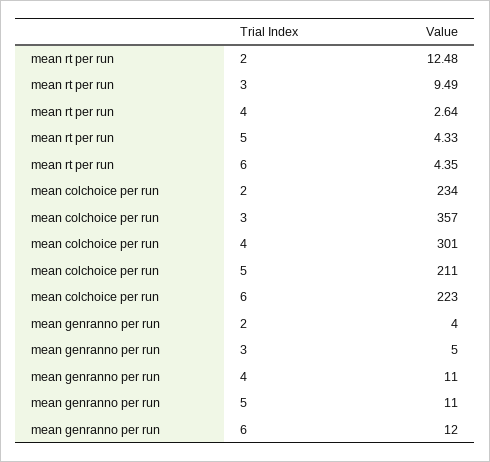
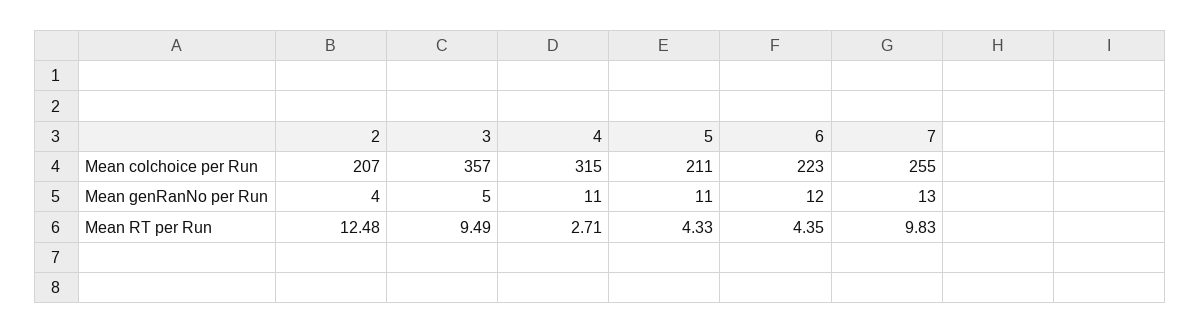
mean rt per run, 4: 2.64 -> 2.71
mean colchoice per run, 2: 234 -> 207
mean colchoice per run, 4: 301 -> 315
mean colchoice per run, 7: none -> 255
mean genranno per run, 7: none -> 13
mean rt per run, 7: none -> 9.83

